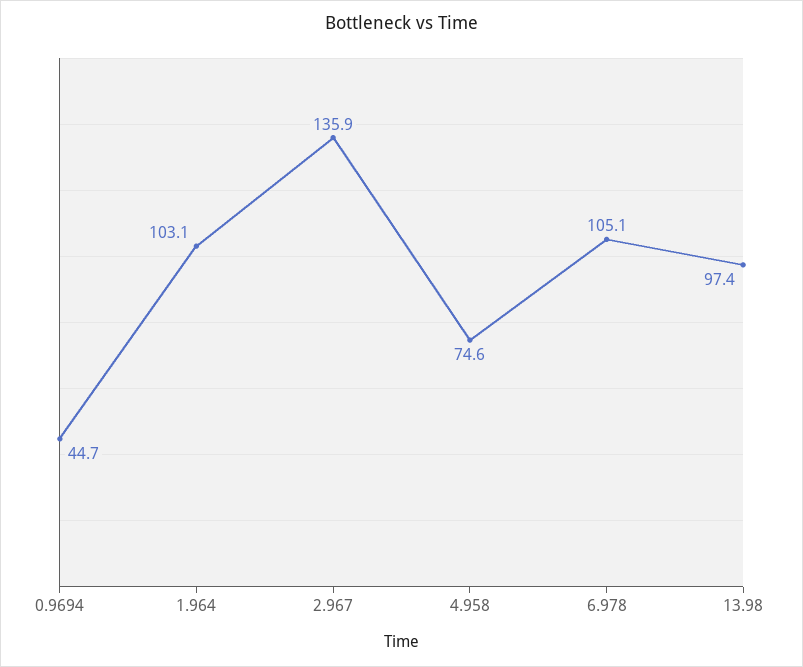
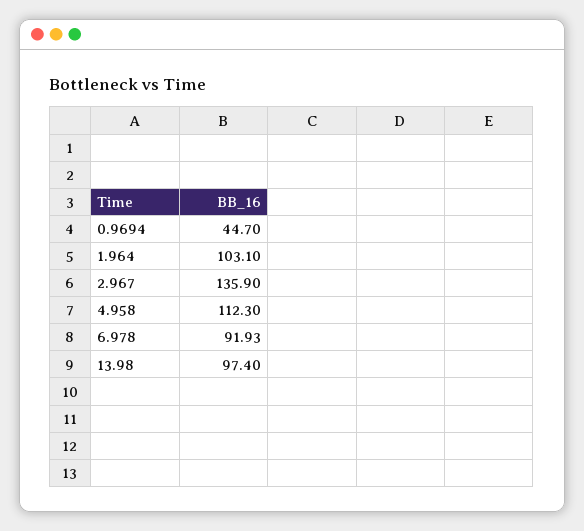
4.958: 74.6 -> 112.3
6.978: 105.1 -> 91.93

